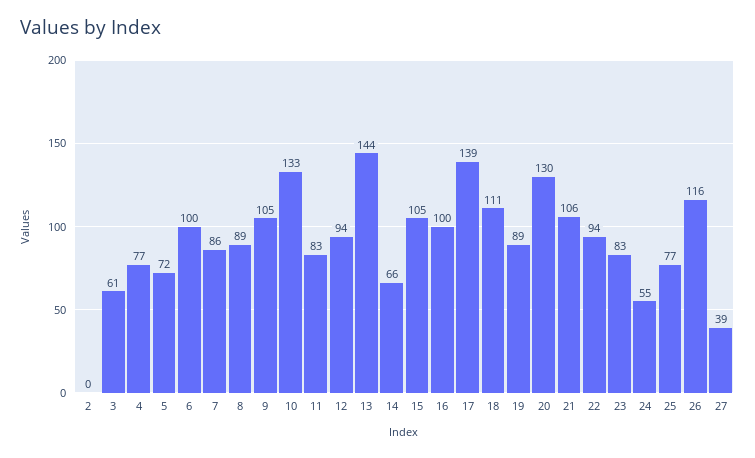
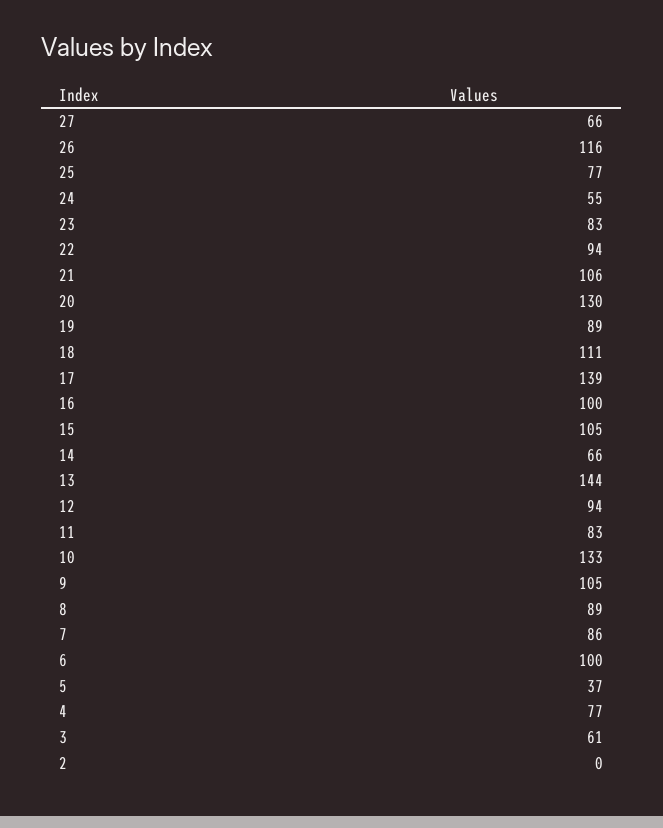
5: 72 -> 37
27: 39 -> 66

